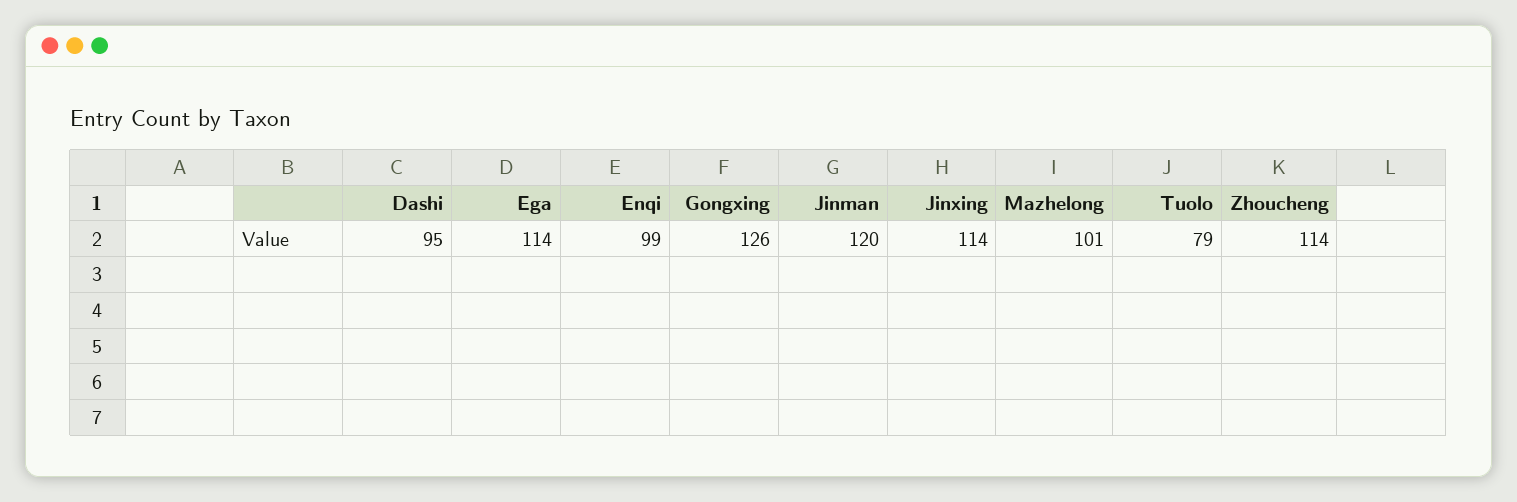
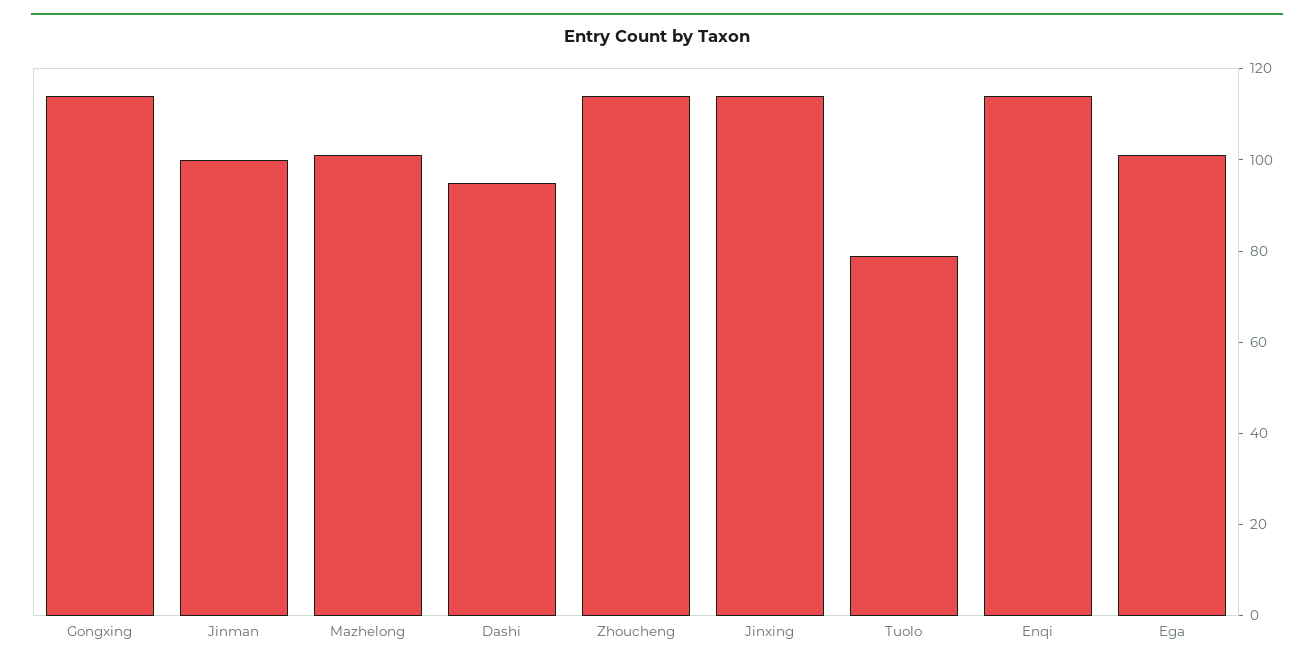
Ega: 114 -> 100
Enqi: 99 -> 115
Gongxing: 126 -> 115
Jinman: 120 -> 100

